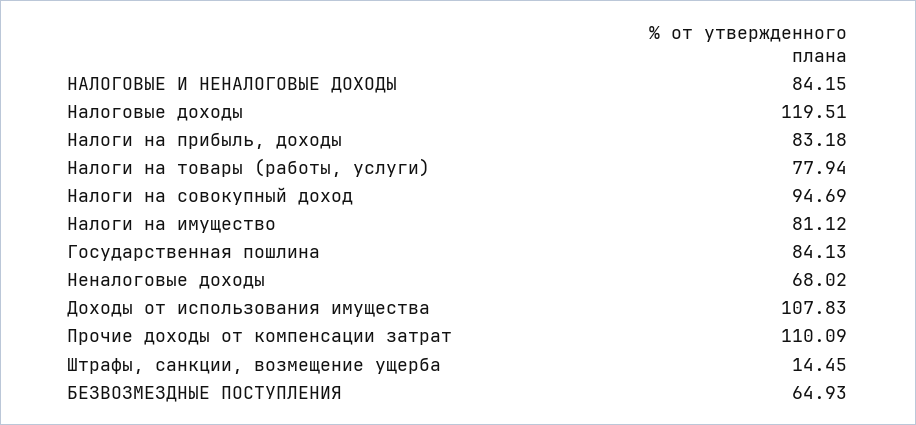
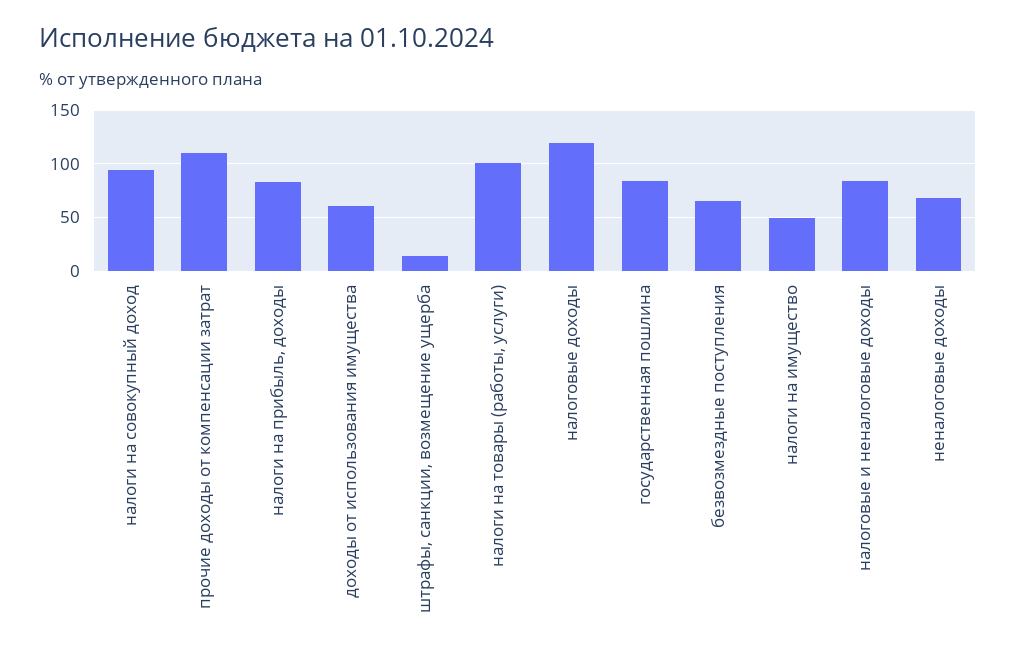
Налоги на товары (работы, услуги): 77.94 -> 100
Налоги на имущество: 81.12 -> 50
Доходы от использования имущества: 107.83 -> 60

